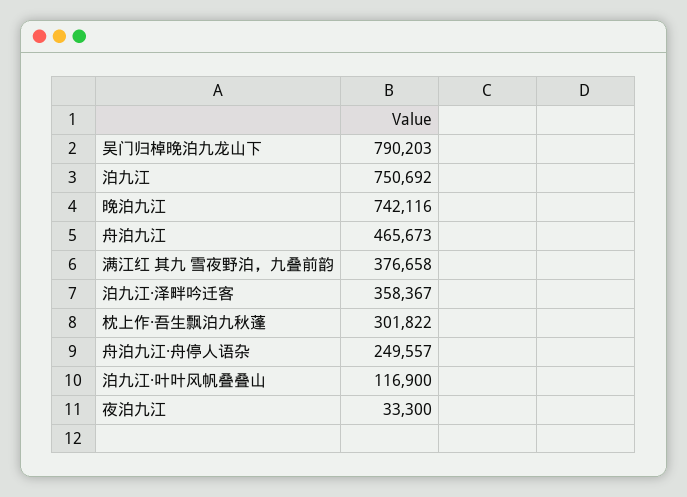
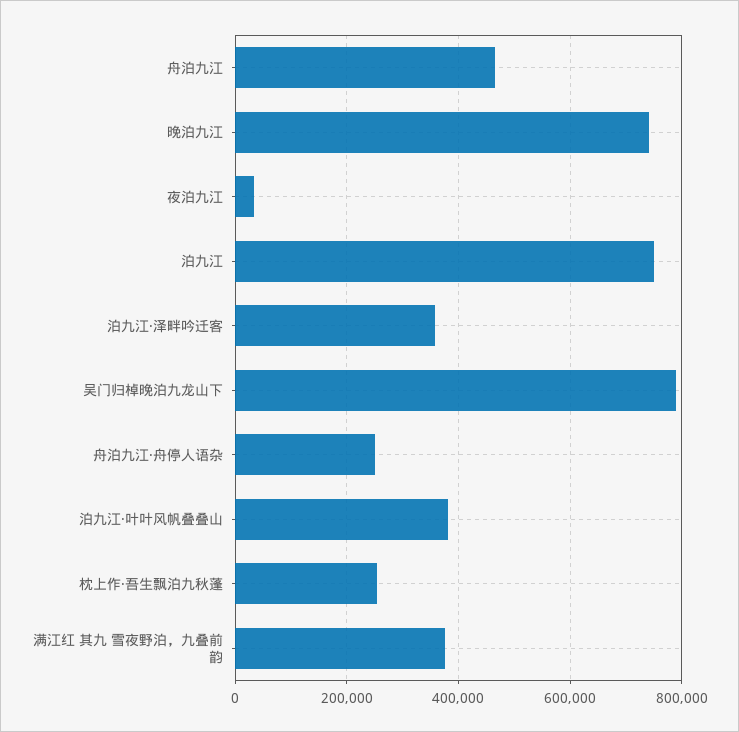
枕上作·吾生飘泊九秋蓬: 301822 -> 260000
泊九江·叶叶风帆叠叠山: 116900 -> 380000

